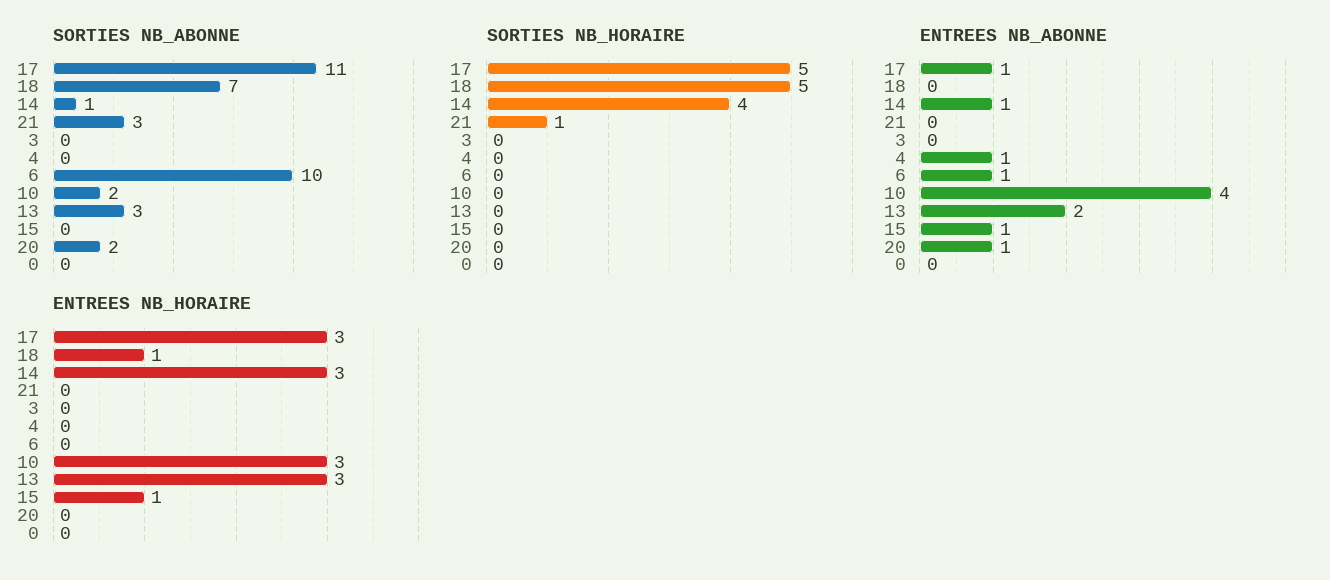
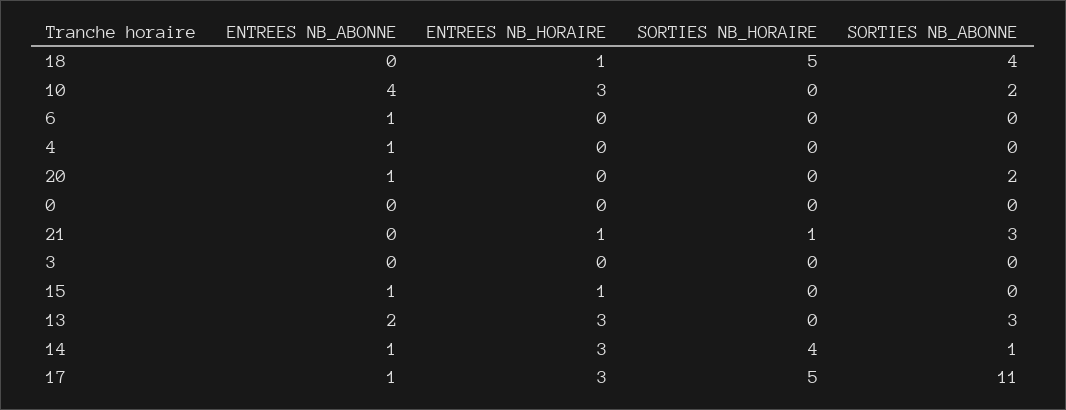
SORTIES NB_ABONNE, 18: 7 -> 4
SORTIES NB_ABONNE, 6: 10 -> 0
ENTREES NB_HORAIRE, 21: 0 -> 1

